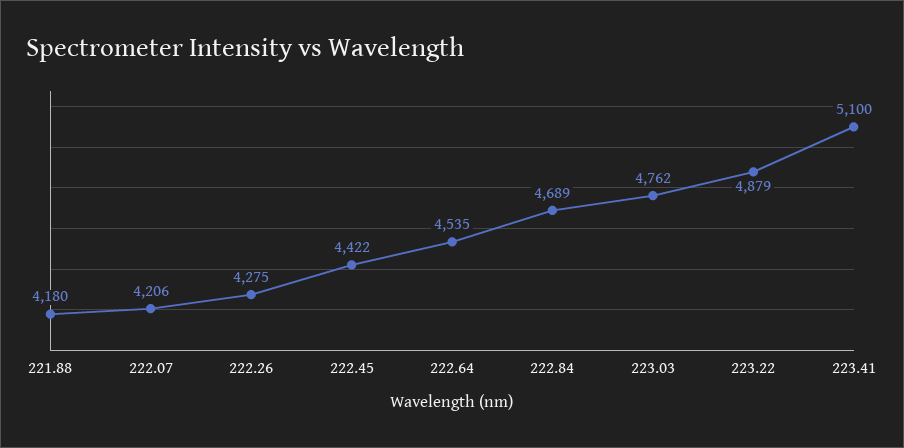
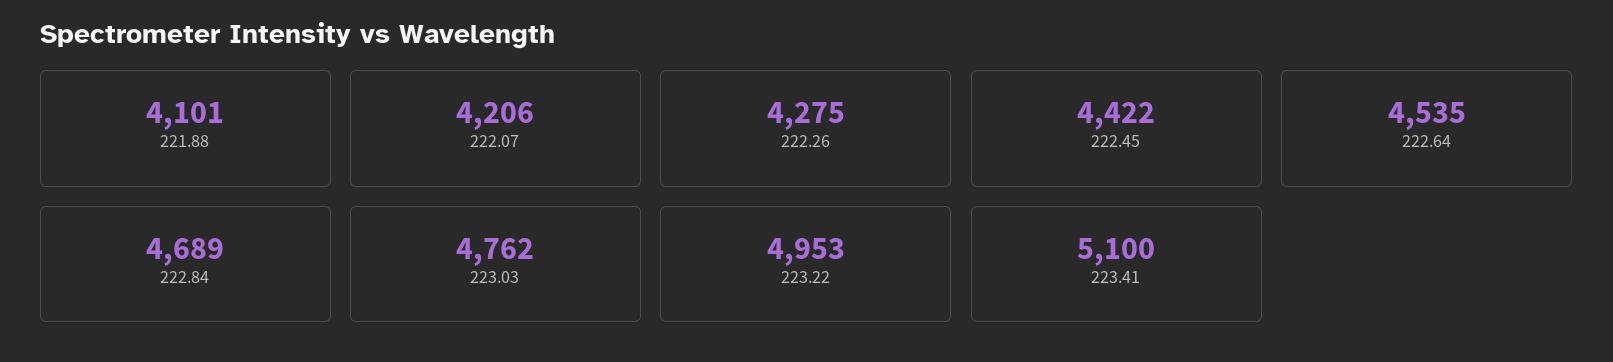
221.88: 4180 -> 4101
223.22: 4879 -> 4953

